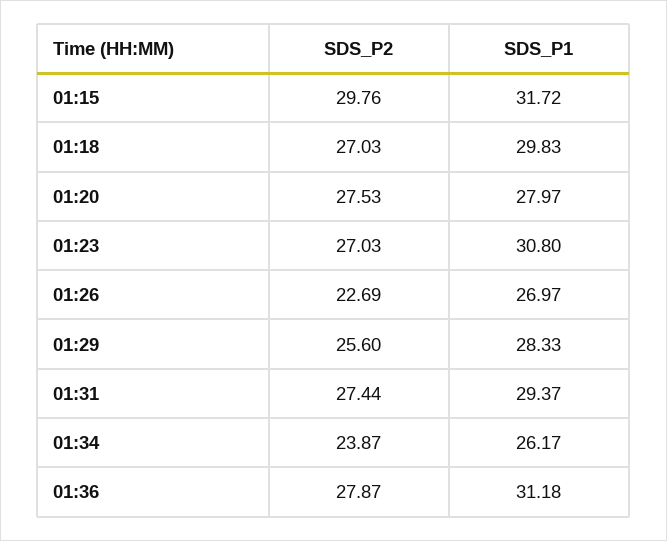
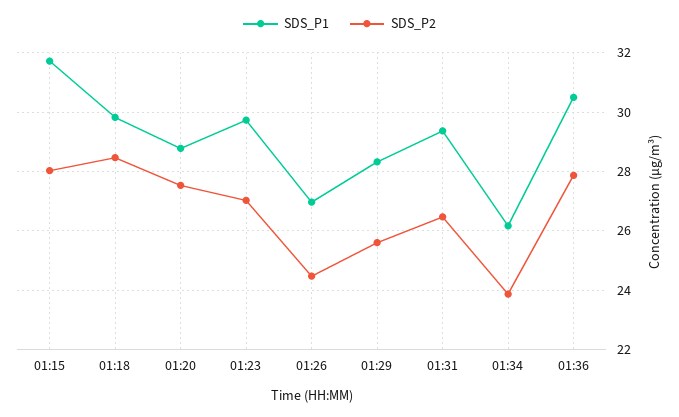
SDS_P2, 01:15: 29.76 -> 28
SDS_P2, 01:18: 27.03 -> 28.5
SDS_P1, 01:20: 27.97 -> 28.75
SDS_P1, 01:23: 30.8 -> 29.75
SDS_P2, 01:26: 22.69 -> 24.5
SDS_P2, 01:31: 27.44 -> 26.5
SDS_P1, 01:36: 31.18 -> 30.5

